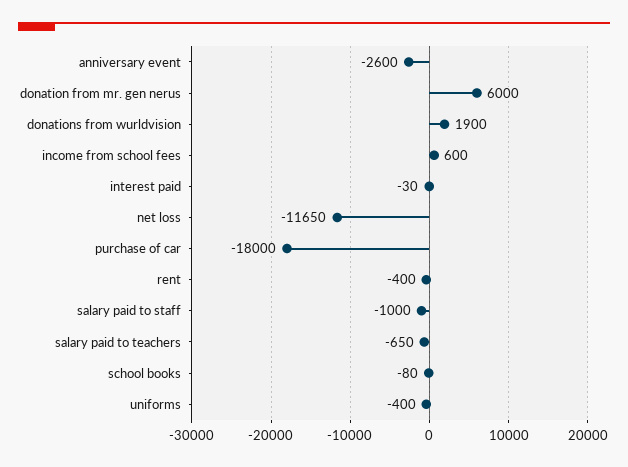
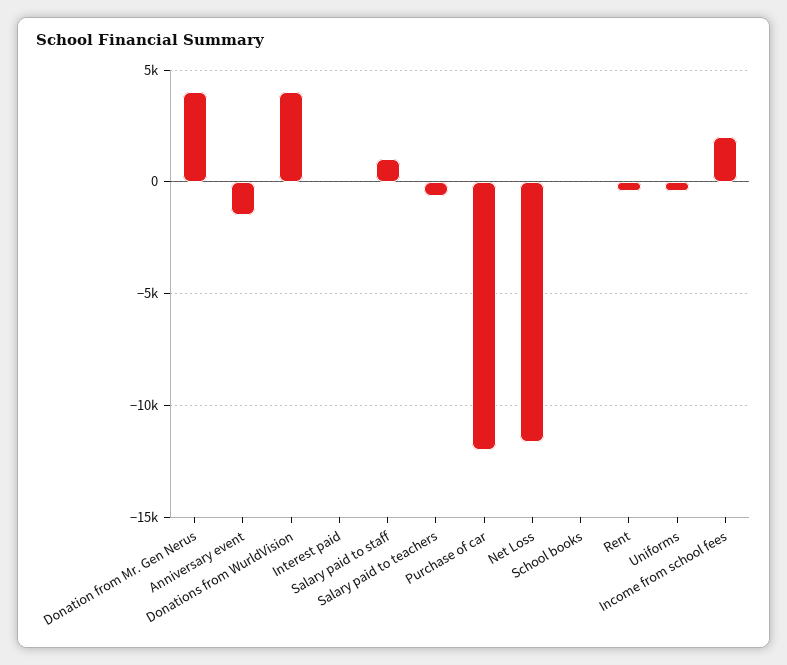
anniversary event: -2600 -> -1500
donation from mr. gen nerus: 6000 -> 4000
donations from wurldvision: 1900 -> 4000
income from school fees: 600 -> 2000
purchase of car: -18000 -> -12000
salary paid to staff: -1000 -> 1000

